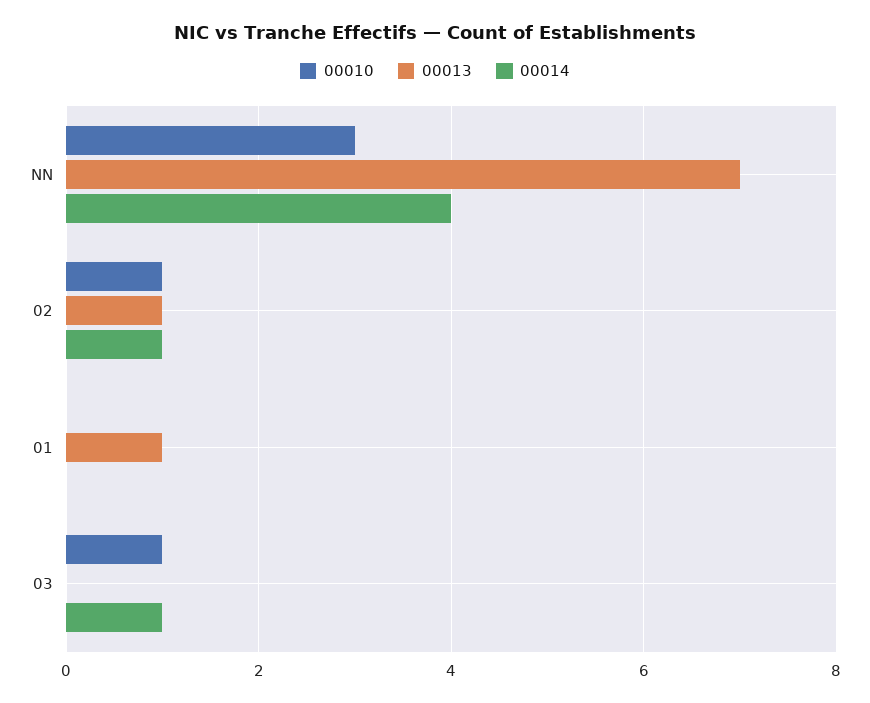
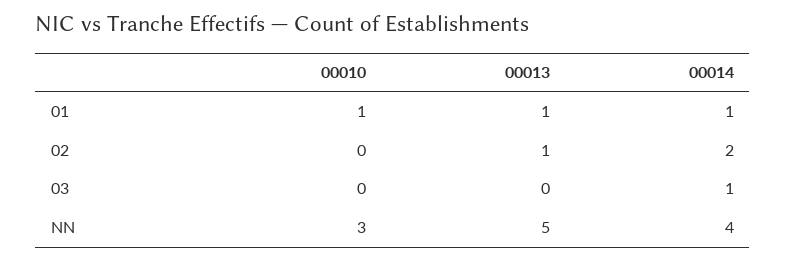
00013, NN: 7 -> 5
00010, 02: 1 -> 0
00014, 02: 1 -> 2
00010, 01: 0 -> 1
00014, 01: 0 -> 1
00010, 03: 1 -> 0

